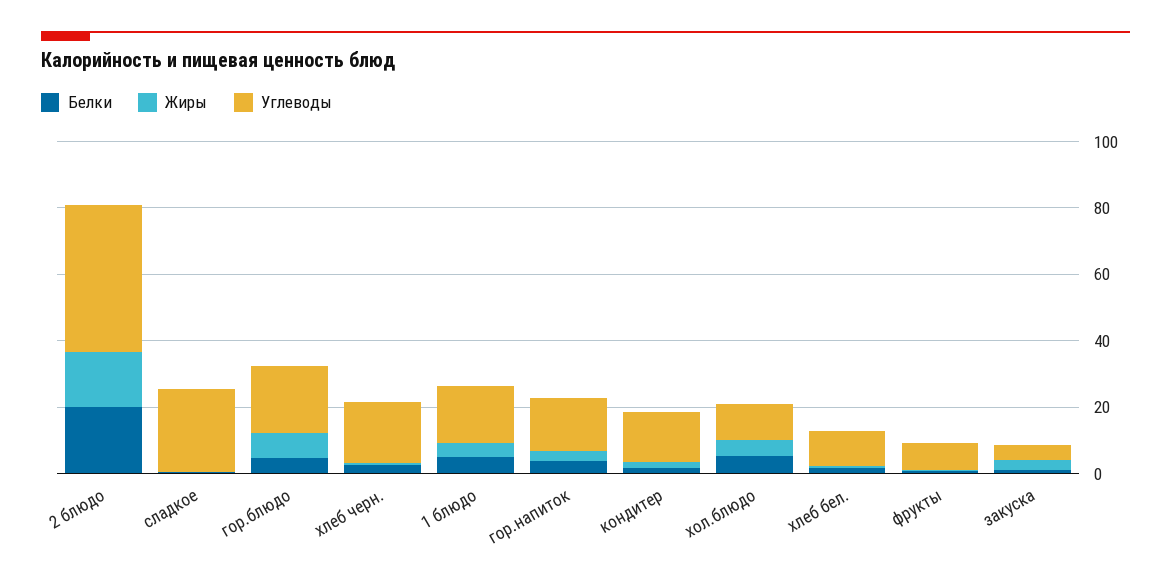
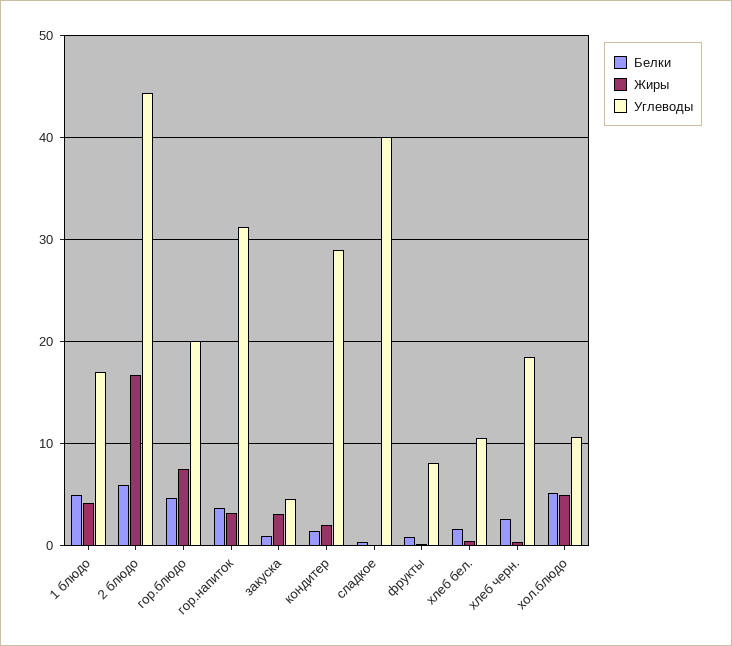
Белки, 2 блюдо: 20 -> 6
Углеводы, сладкое: 25 -> 40
Углеводы, гор.напиток: 15 -> 31
Углеводы, кондитер: 15 -> 29

